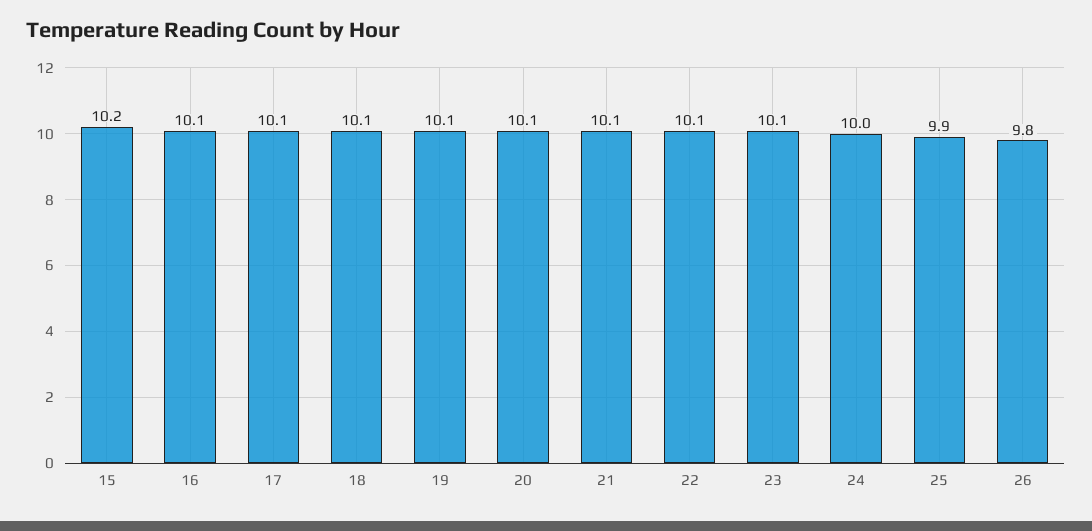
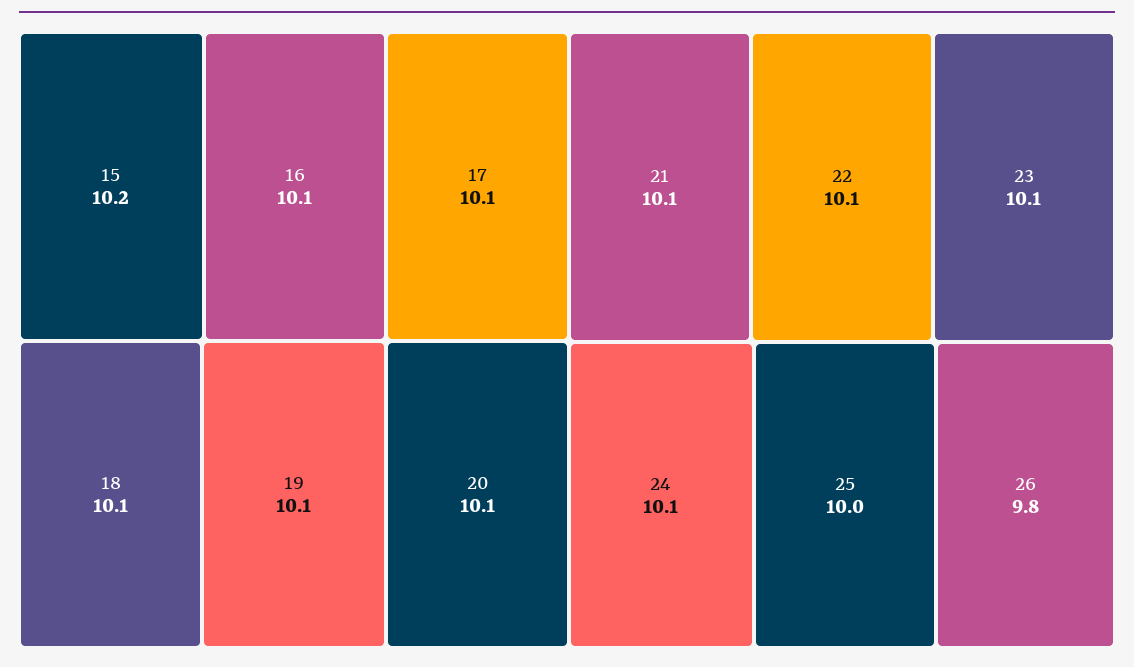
24: 10 -> 10.1
25: 9.9 -> 10

